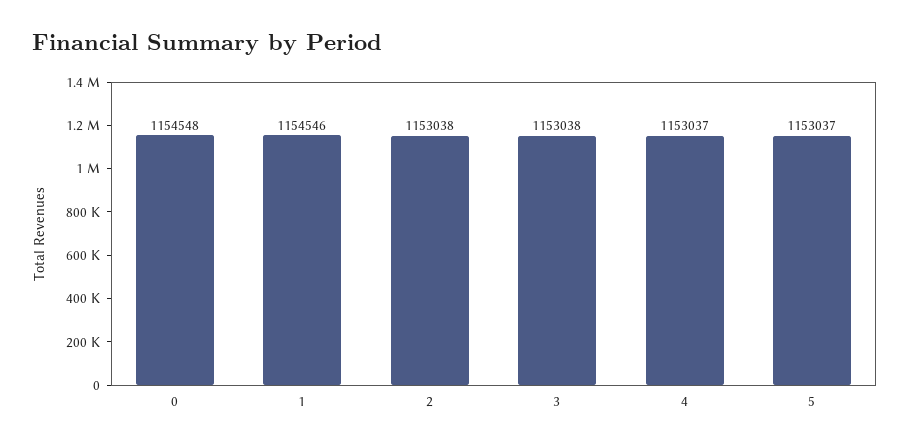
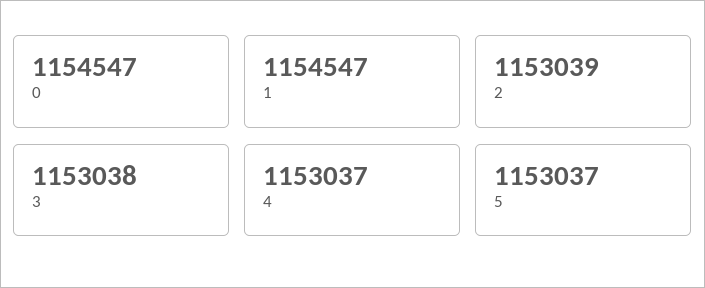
0: 1154548 -> 1154547
1: 1154546 -> 1154547
2: 1153038 -> 1153039

